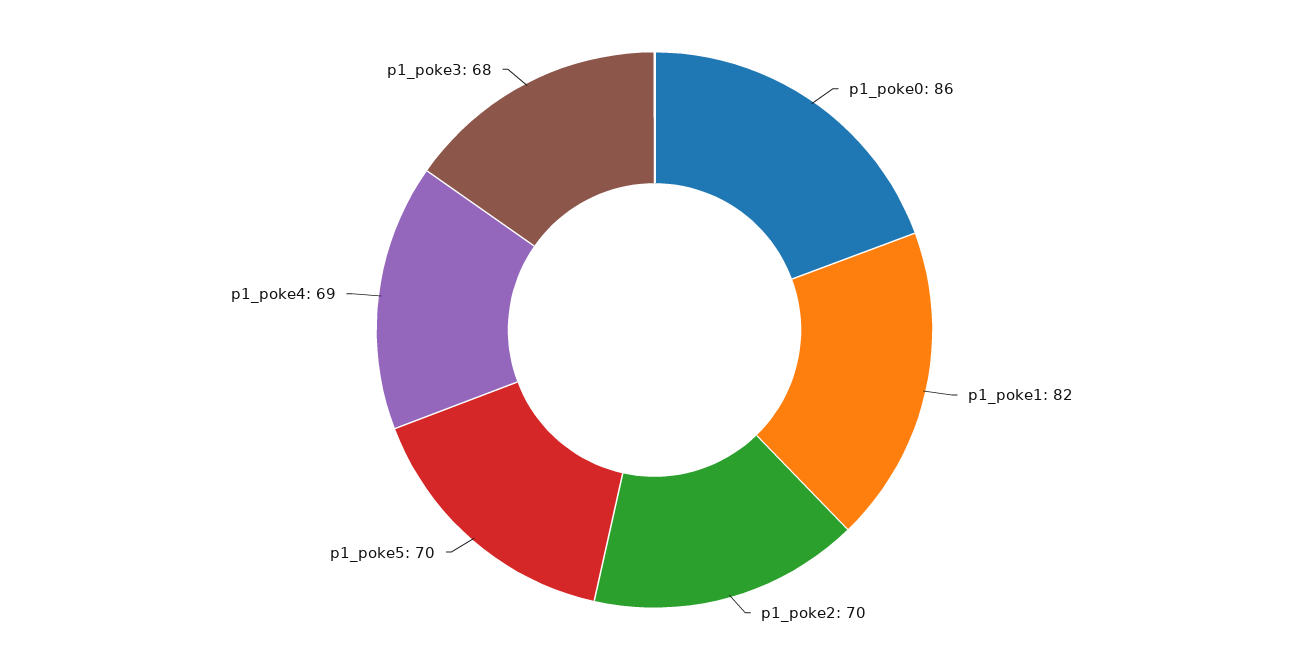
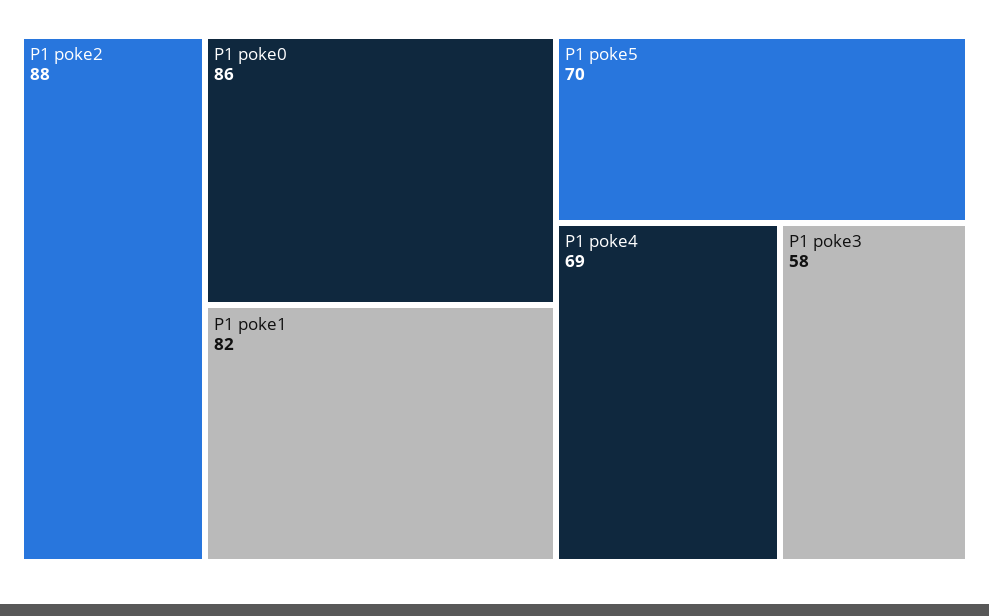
p1_poke2: 70 -> 88
p1_poke3: 68 -> 58

